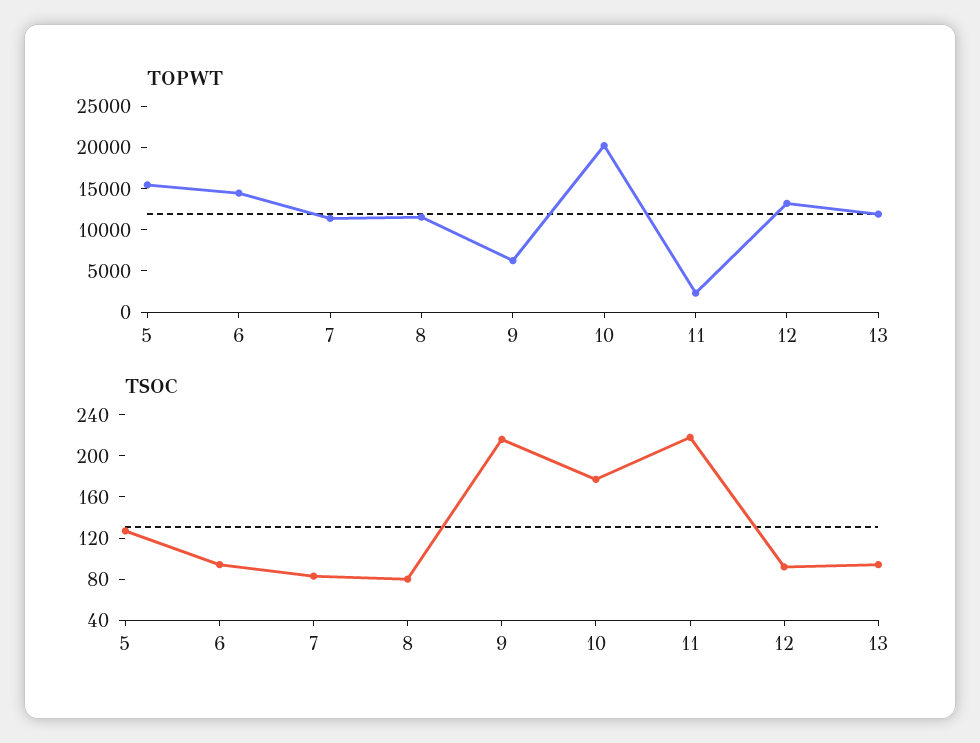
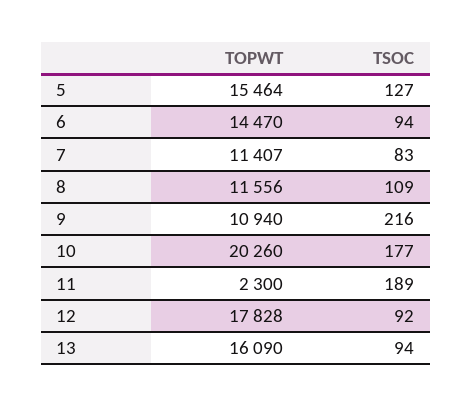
TOPWT, 9: 6000 -> 10940
TOPWT, 12: 13000 -> 17828
TOPWT, 13: 12000 -> 16090
TSOC, 8: 80 -> 109
TSOC, 11: 220 -> 189

